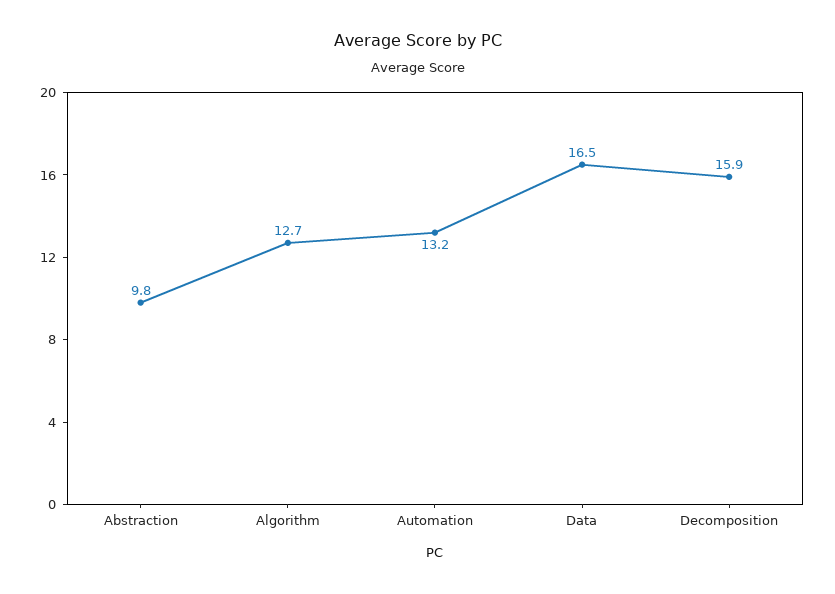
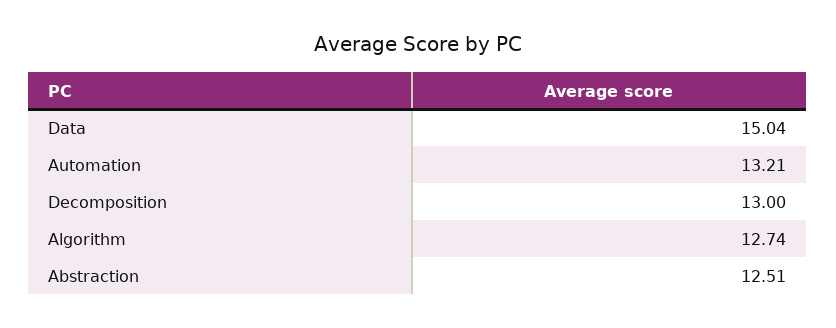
Abstraction: 9.8 -> 12.51
Data: 16.5 -> 15.04
Decomposition: 15.9 -> 13

